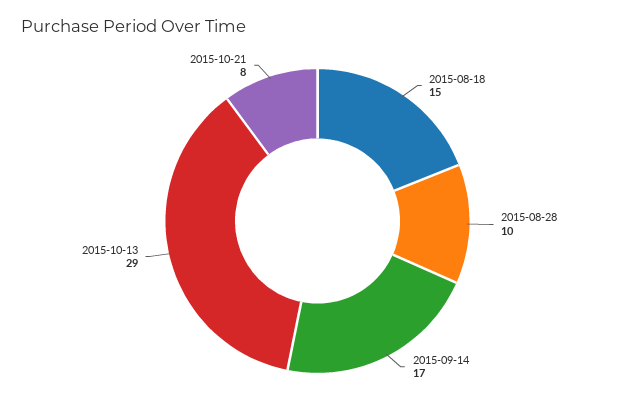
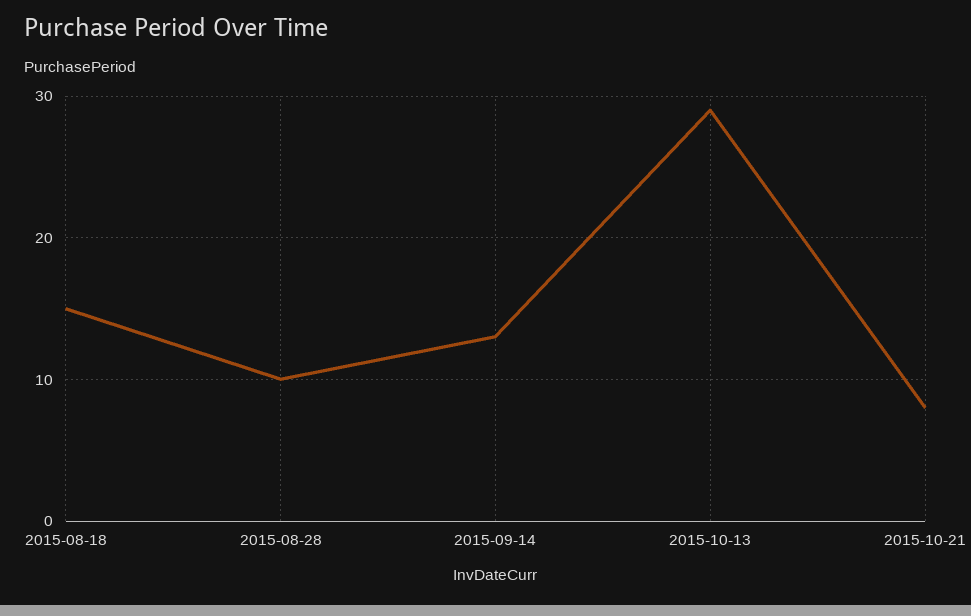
2015-09-14: 17 -> 13

